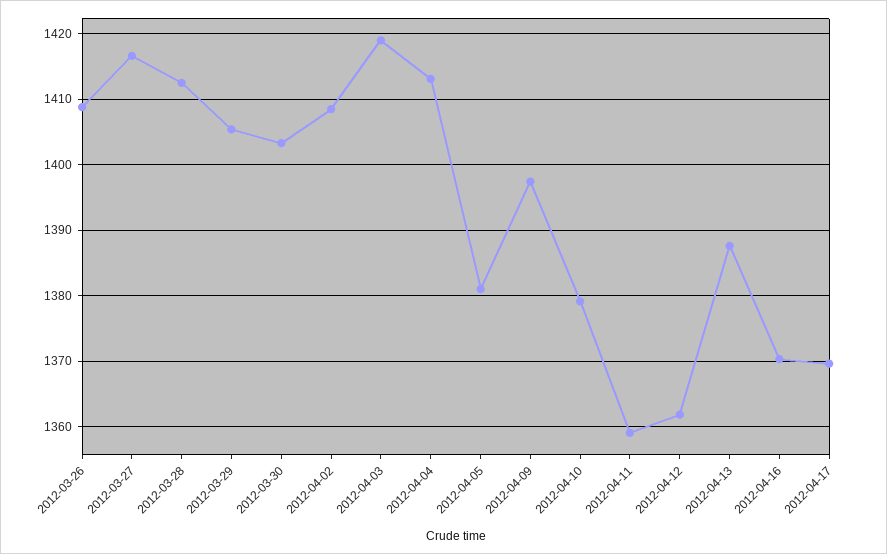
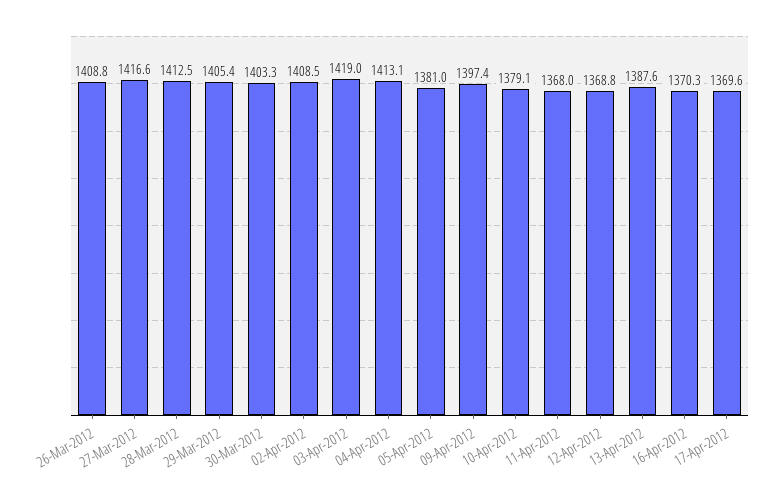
2012-04-11: 1359 -> 1368
2012-04-12: 1362 -> 1368.8

